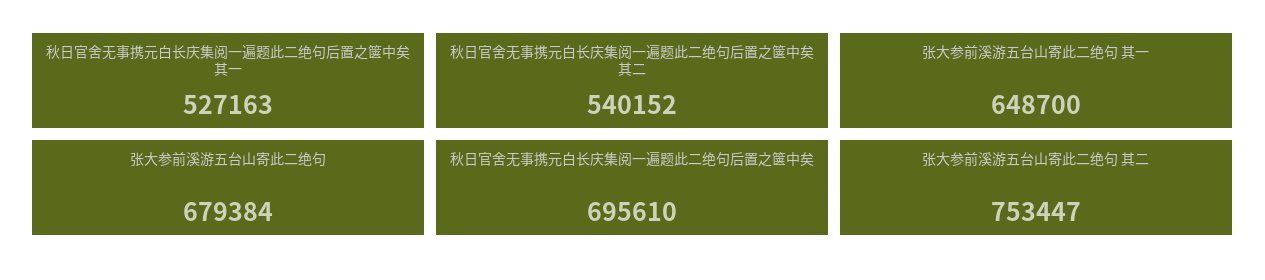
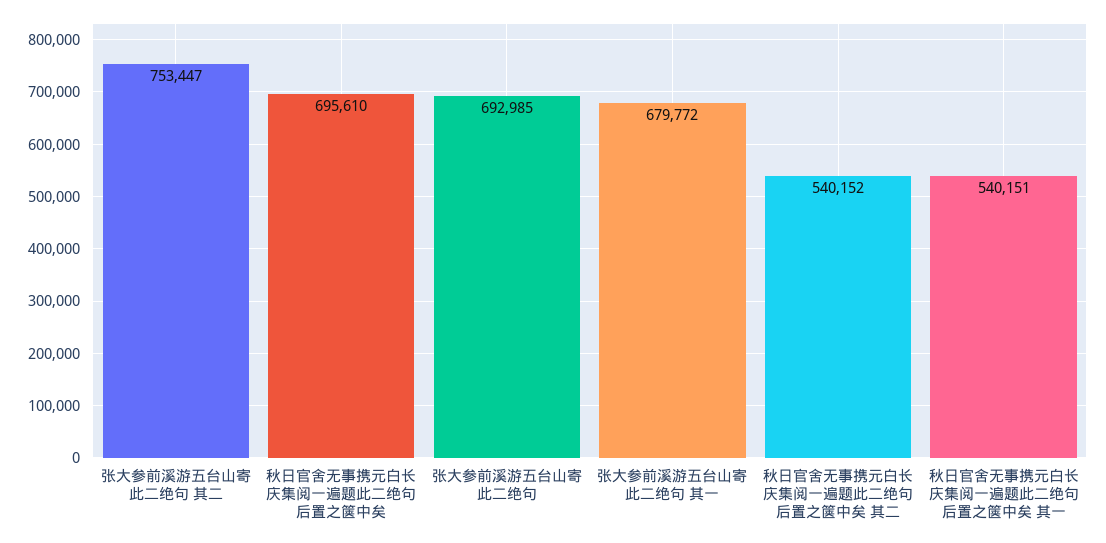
秋日官舍无事携元白长庆集阅一遍题此二绝句后置之箧中矣 其一: 527163 -> 540151
张大参前溪游五台山寄此二绝句 其一: 648700 -> 679772
张大参前溪游五台山寄此二绝句: 679384 -> 692985

